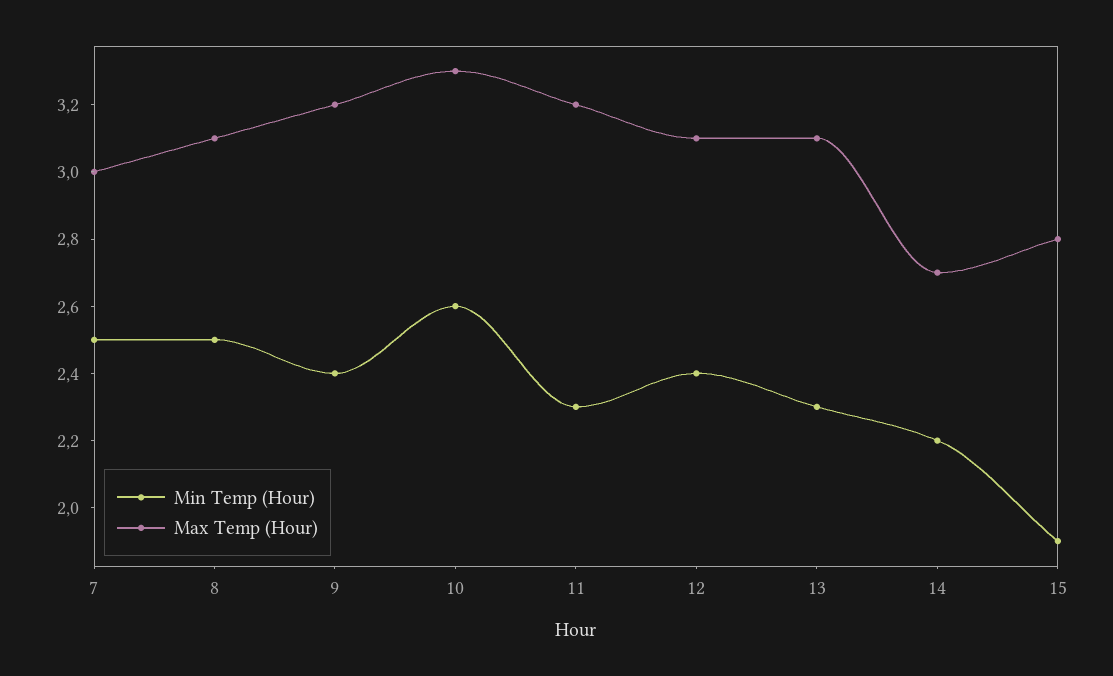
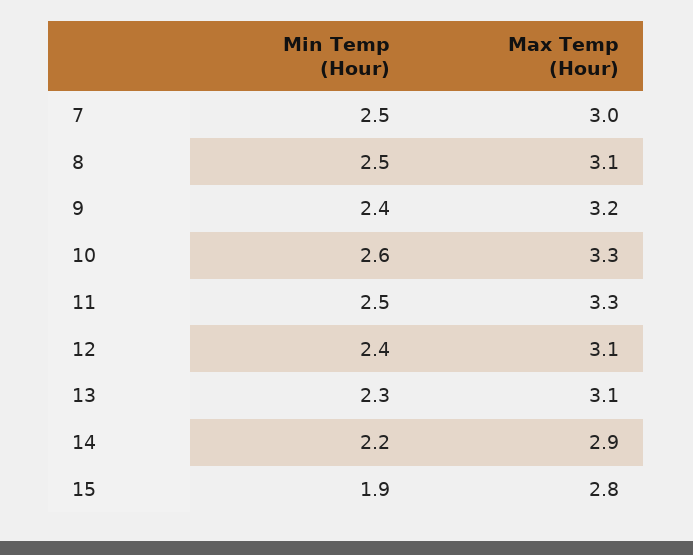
Min Temp (Hour), 11: 2.3 -> 2.5
Max Temp (Hour), 11: 3.2 -> 3.3
Max Temp (Hour), 14: 2.7 -> 2.9

